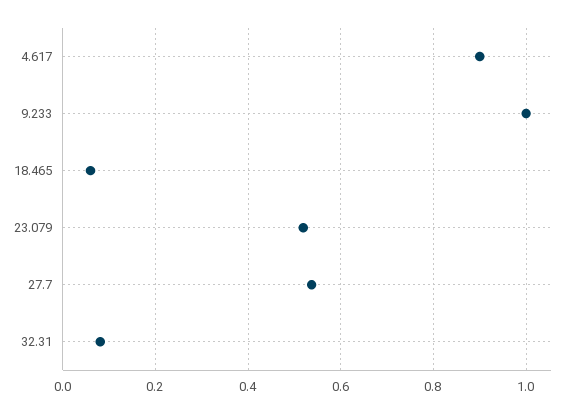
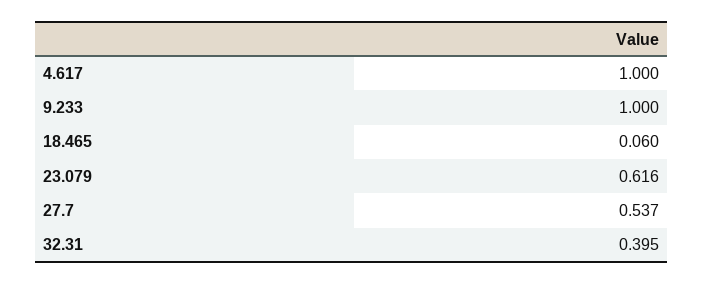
4.617: 0.9 -> 1
23.079: 0.52 -> 0.616
32.31: 0.08 -> 0.395

